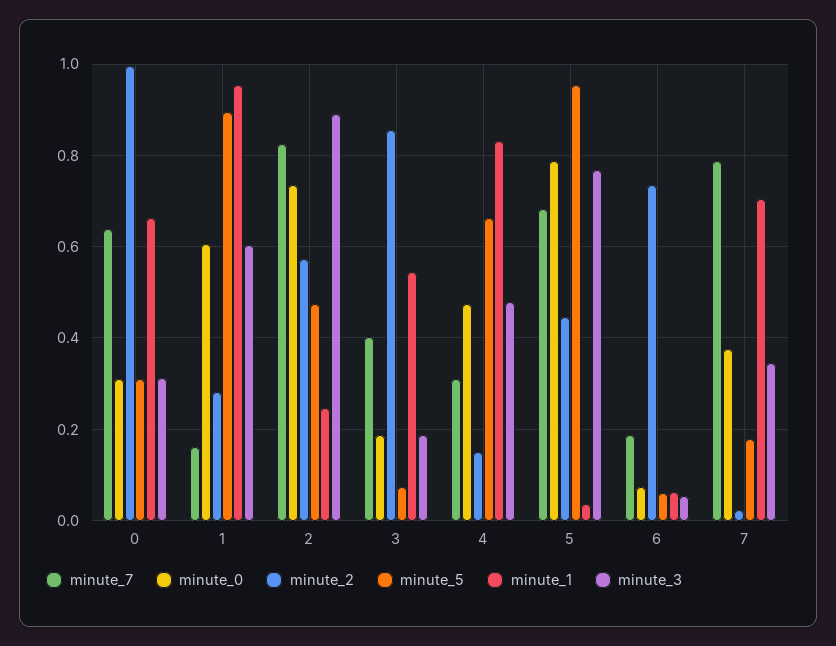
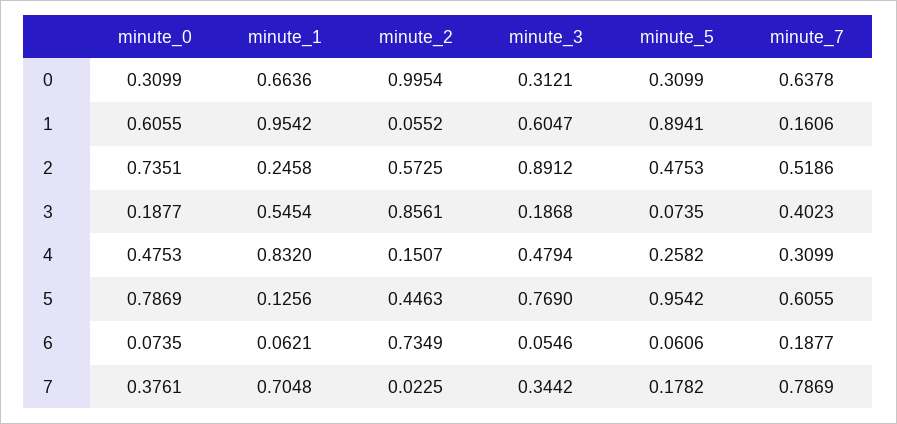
minute_2, 1: 0.28 -> 0.0552
minute_7, 2: 0.82 -> 0.5186
minute_5, 4: 0.66 -> 0.2582
minute_7, 5: 0.68 -> 0.6055
minute_1, 5: 0.04 -> 0.1256

